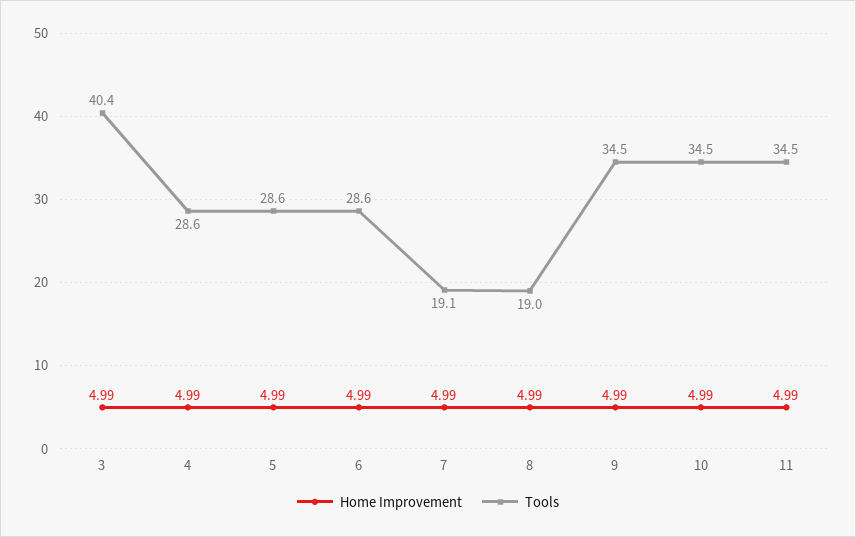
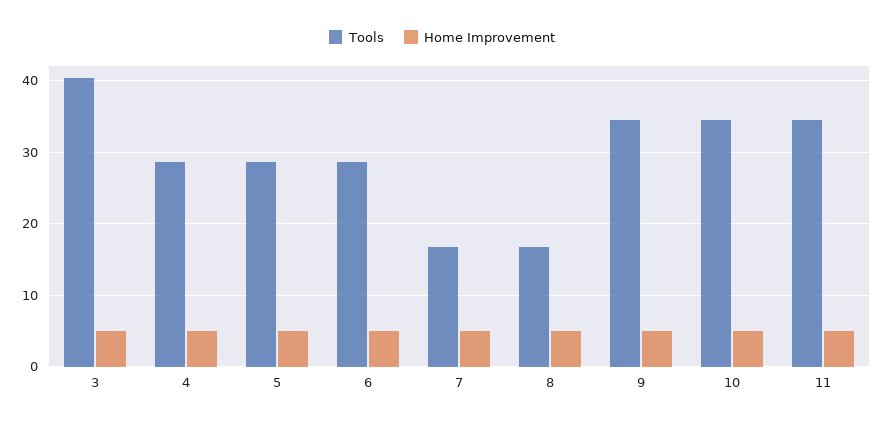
Tools, 7: 19.1 -> 17
Tools, 8: 19 -> 17

